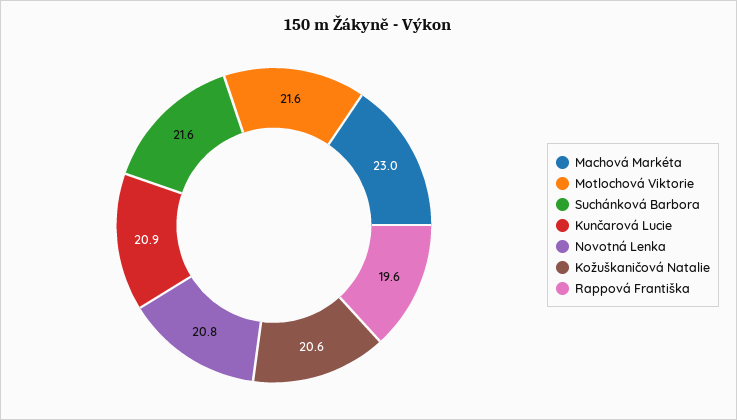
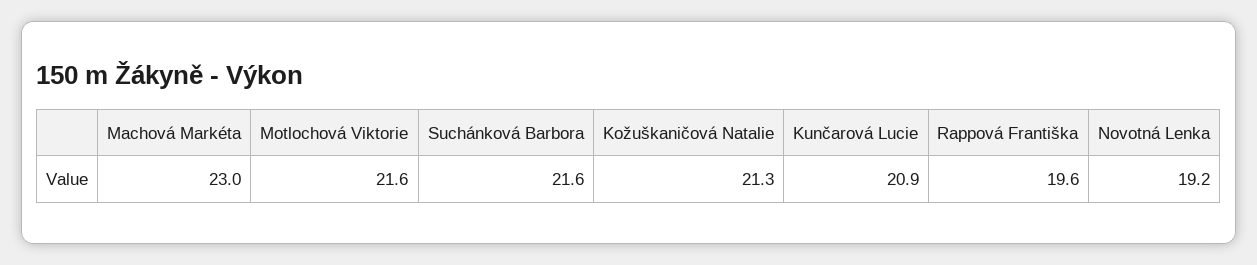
Novotná Lenka: 20.8 -> 19.2
Kožuškaničová Natalie: 20.6 -> 21.3

